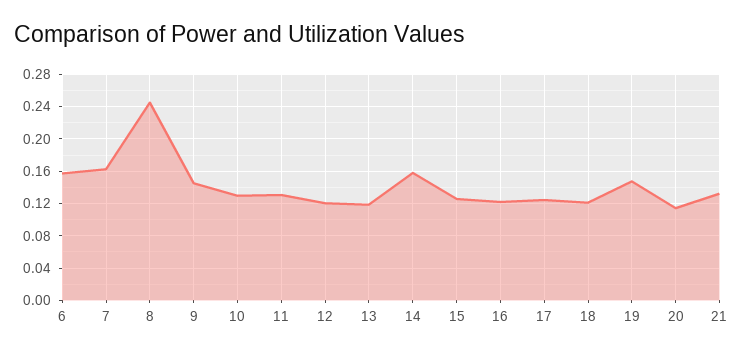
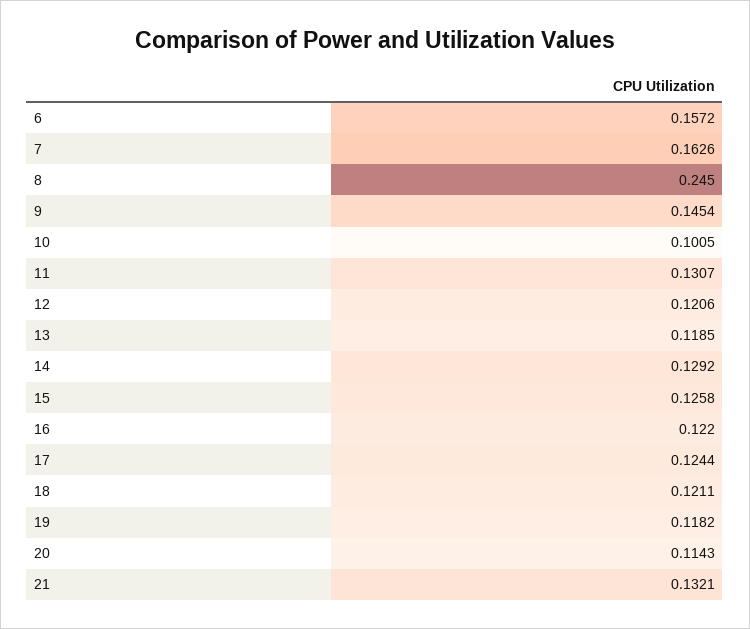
10: 0.13 -> 0.1005
14: 0.16 -> 0.1292
19: 0.15 -> 0.1182

